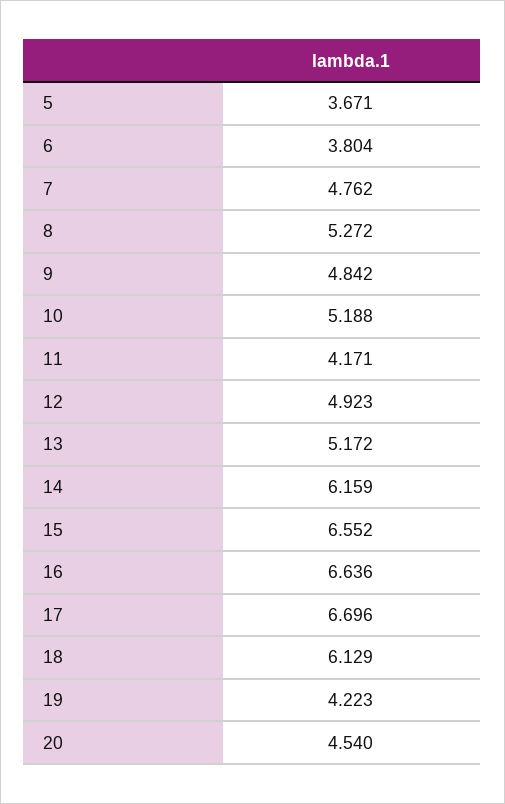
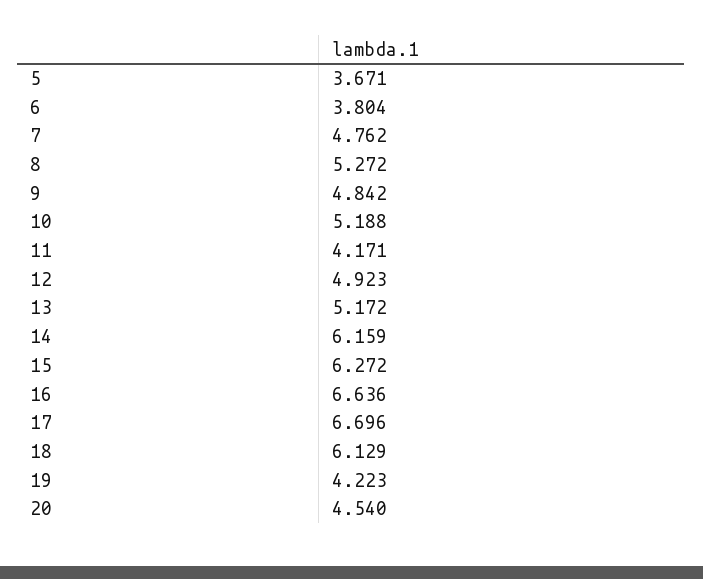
15: 6.552 -> 6.272

